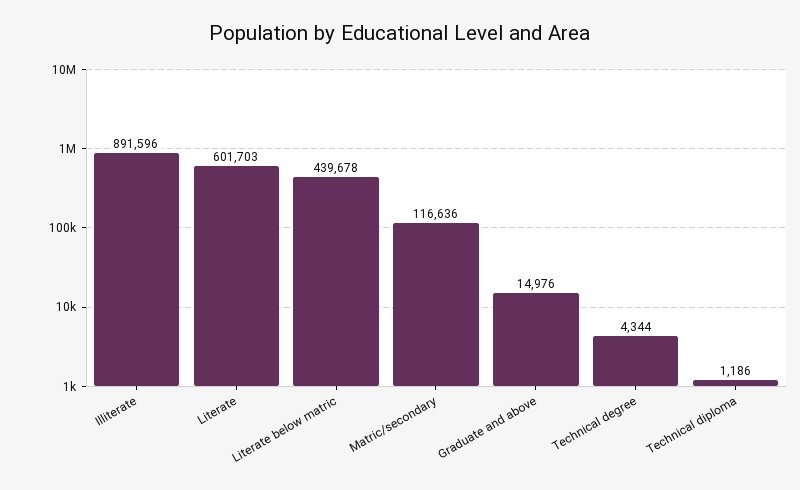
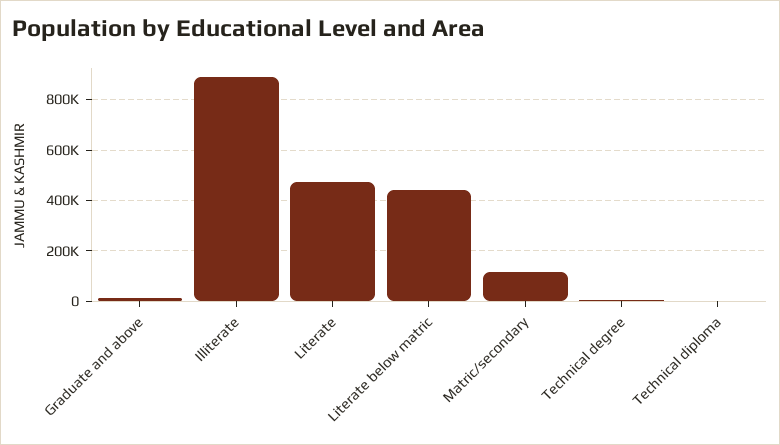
Literate: 601703 -> 475000

